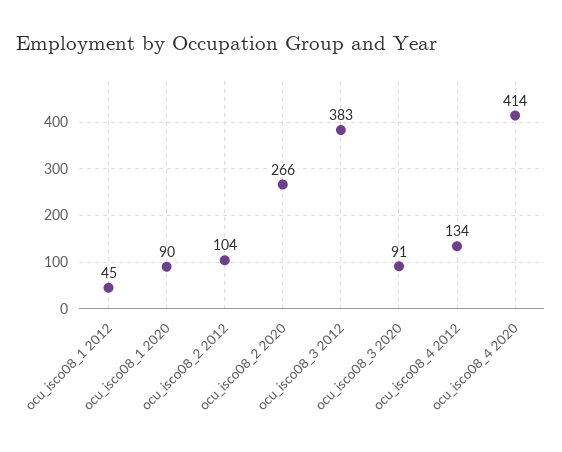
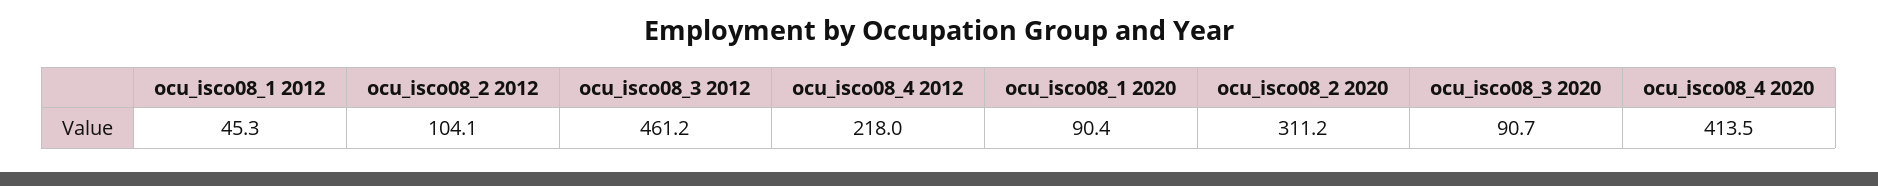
ocu_isco08_2 2020: 266 -> 311.2
ocu_isco08_3 2012: 383 -> 461.2
ocu_isco08_4 2012: 134 -> 218

